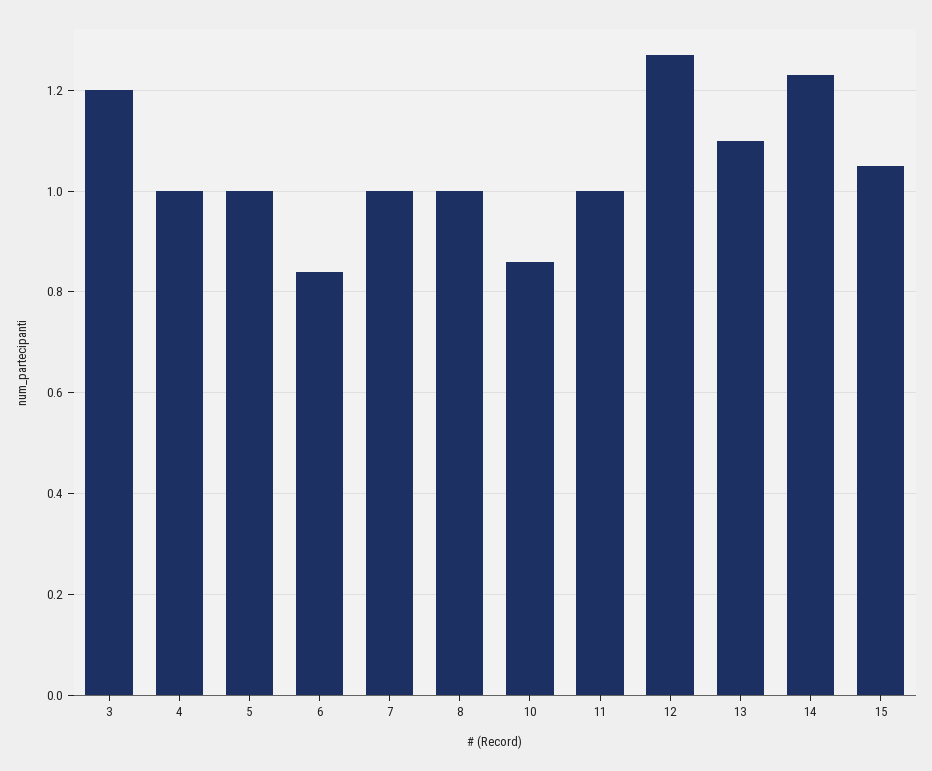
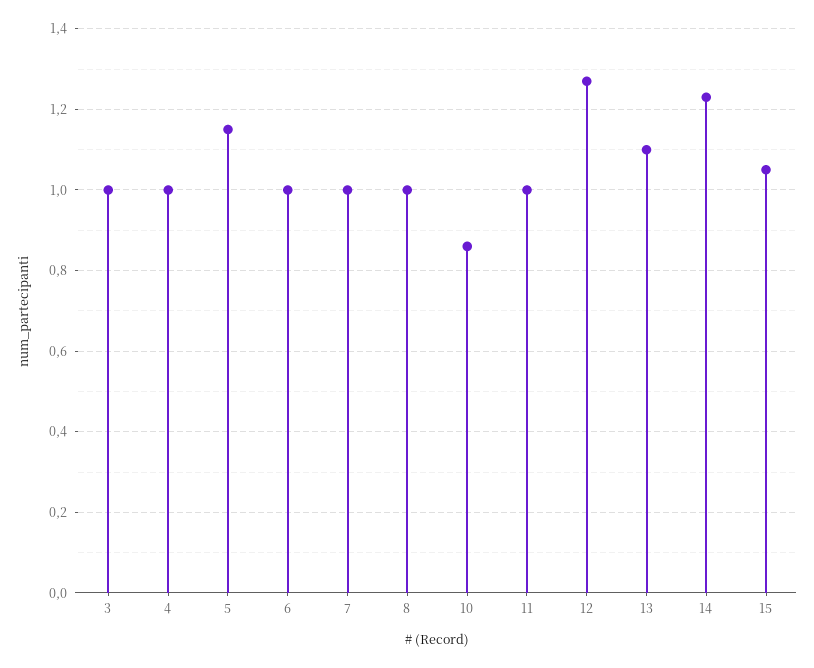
3: 1.2 -> 1
5: 1 -> 1.15
6: 0.85 -> 1

